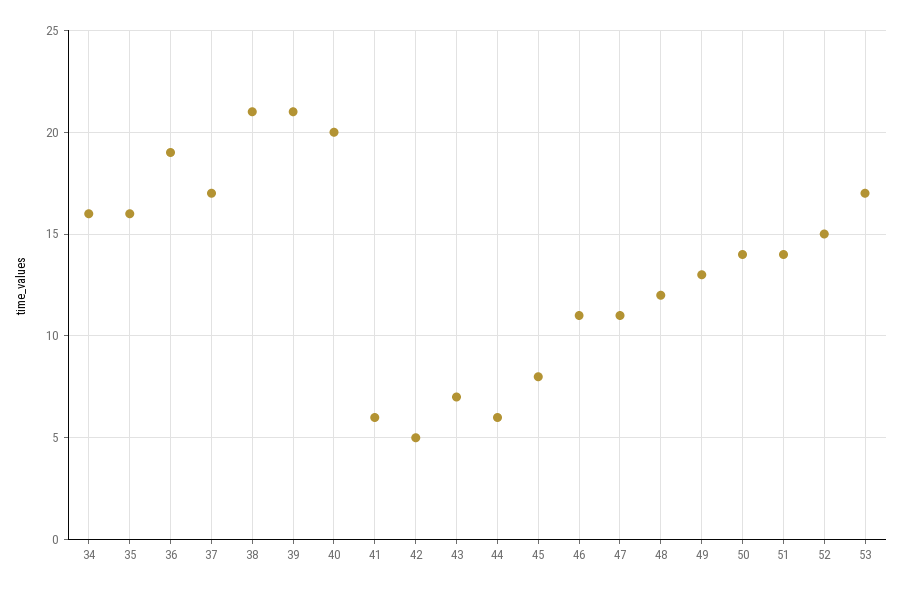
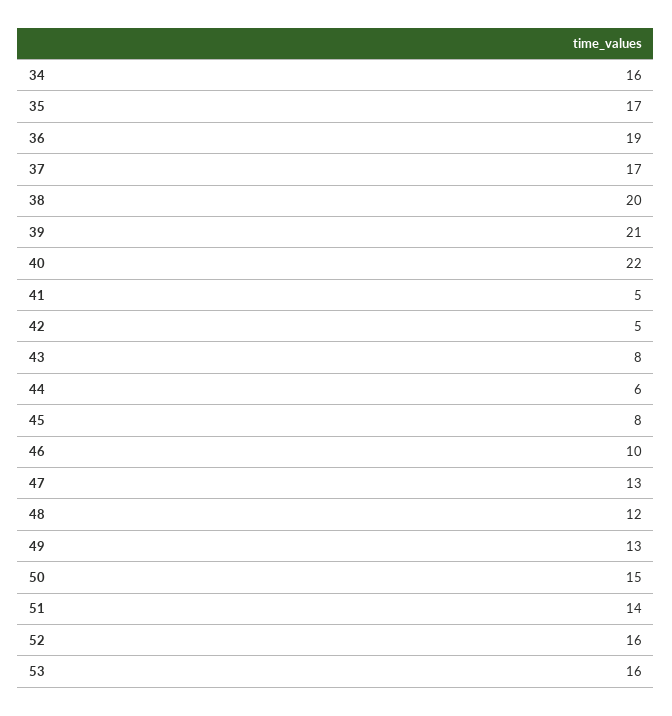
35: 16 -> 17
38: 21 -> 20
40: 20 -> 22
41: 6 -> 5
43: 7 -> 8
46: 11 -> 10
47: 11 -> 13
50: 14 -> 15
52: 15 -> 16
53: 17 -> 16

